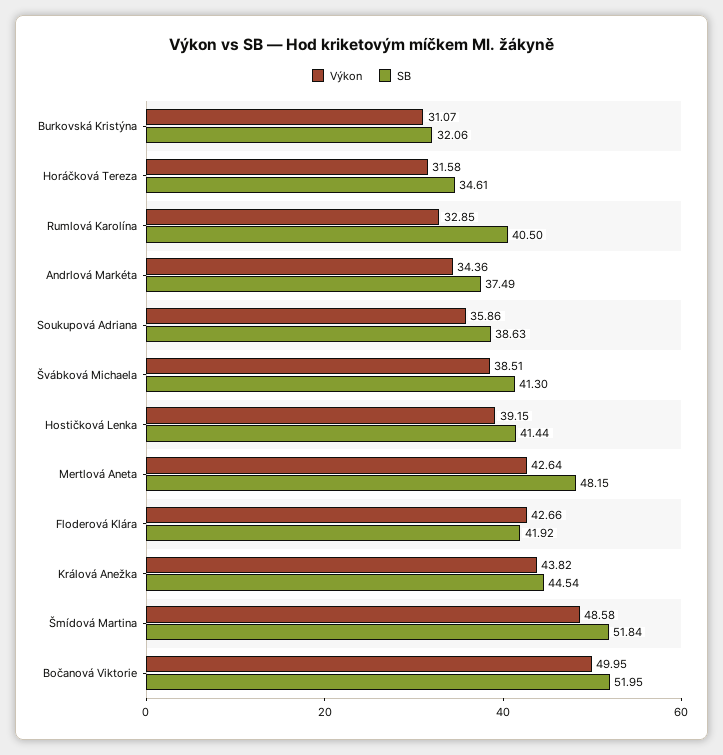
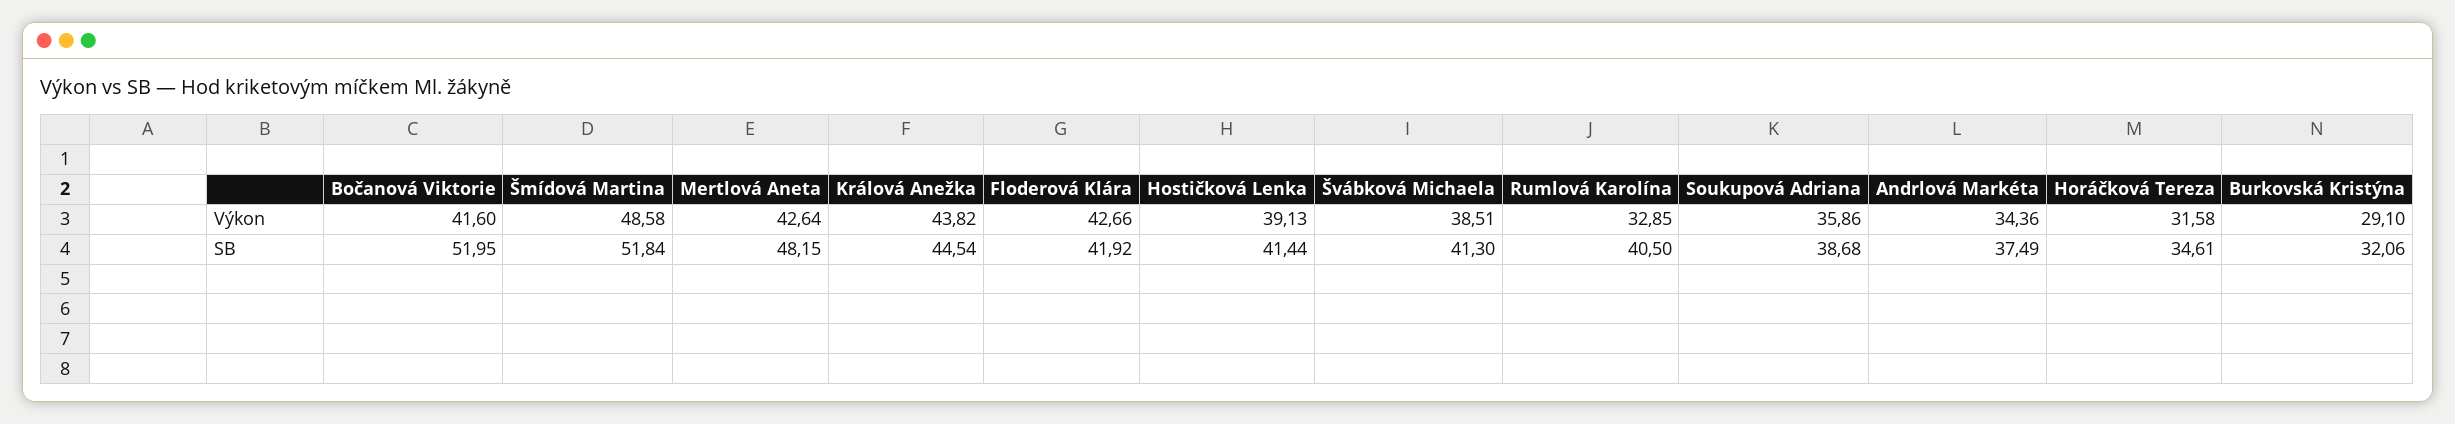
Výkon, Burkovská Kristýna: 31.07 -> 29.1
SB, Soukupová Adriana: 38.63 -> 38.68
Výkon, Hostičková Lenka: 39.15 -> 39.13
Výkon, Bočanová Viktorie: 49.95 -> 41.6

